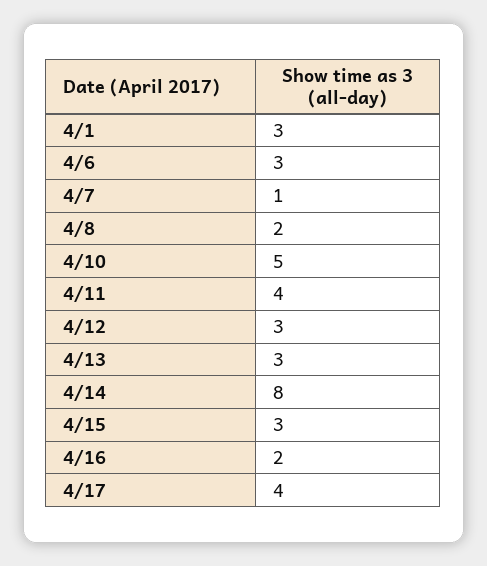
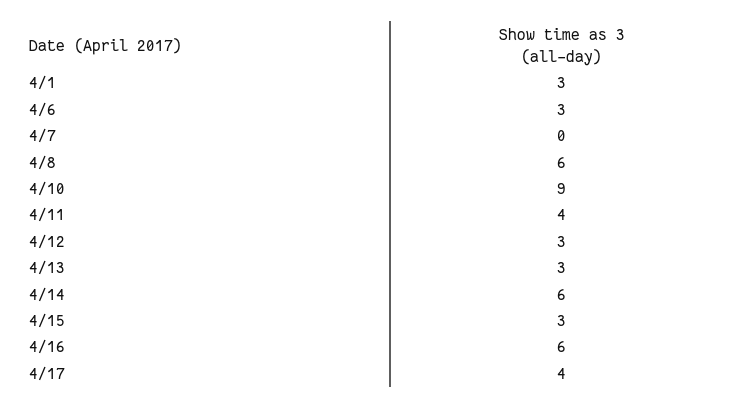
4/7: 1 -> 0
4/8: 2 -> 6
4/10: 5 -> 9
4/14: 8 -> 6
4/16: 2 -> 6

